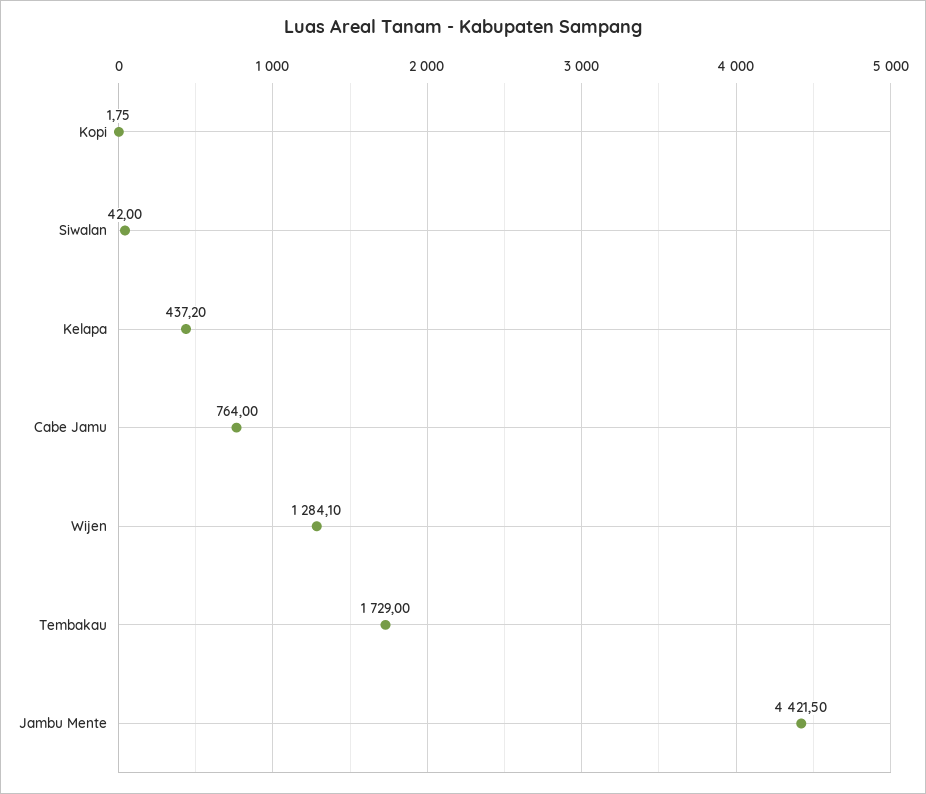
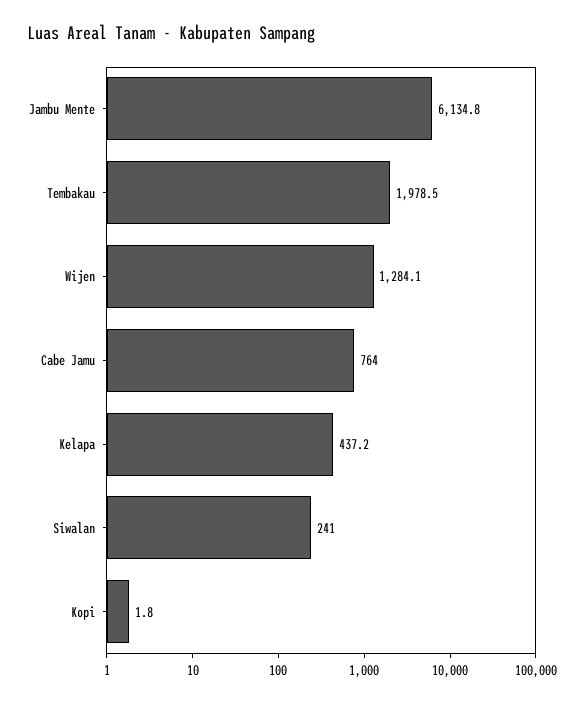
Siwalan: 42 -> 241
Tembakau: 1729 -> 1978.5
Jambu Mente: 4421.5 -> 6134.8

